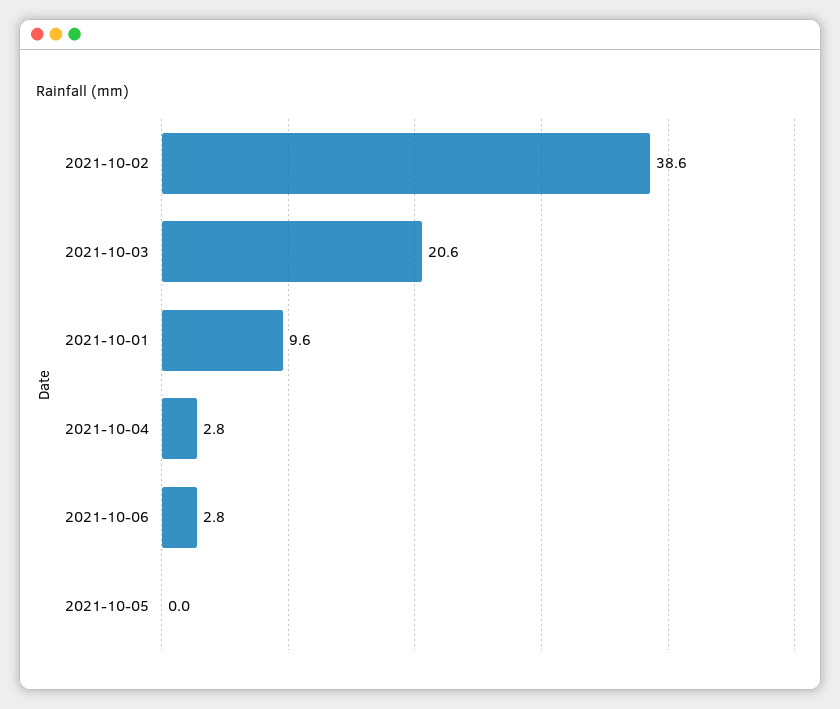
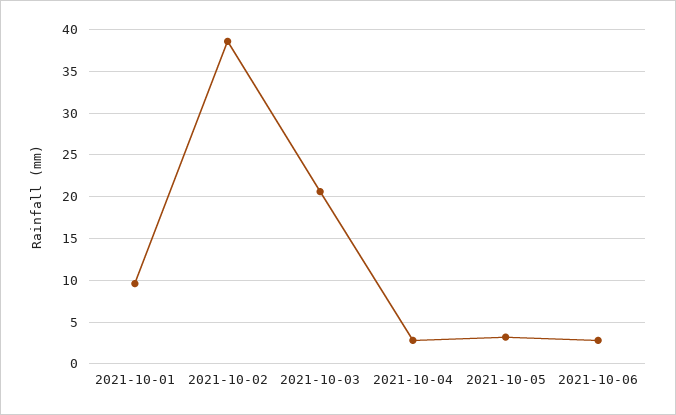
2021-10-05: 0 -> 3

